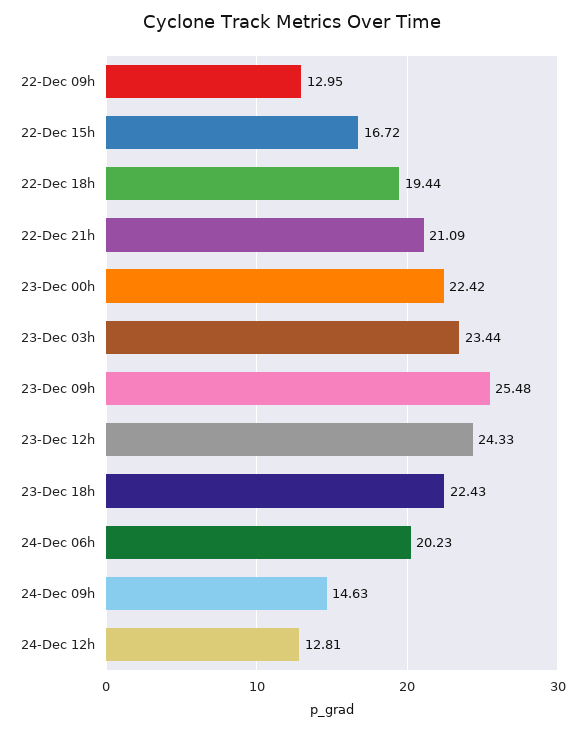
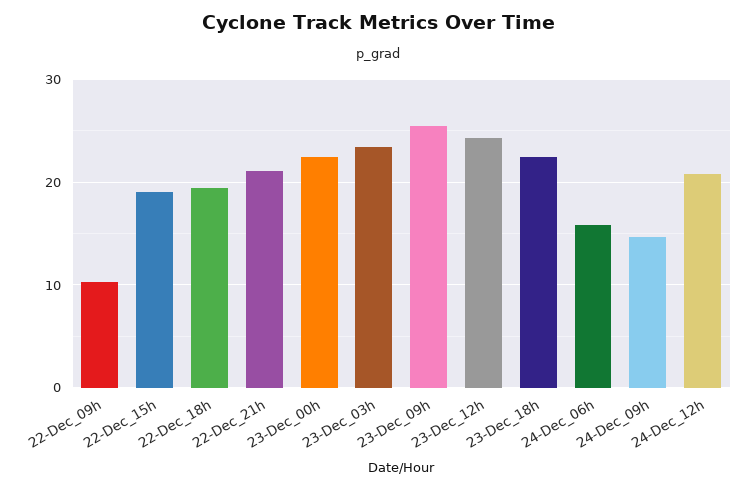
22-Dec 09h: 12.95 -> 10
22-Dec 15h: 16.72 -> 19
24-Dec 06h: 20.23 -> 16
24-Dec 12h: 12.81 -> 21

